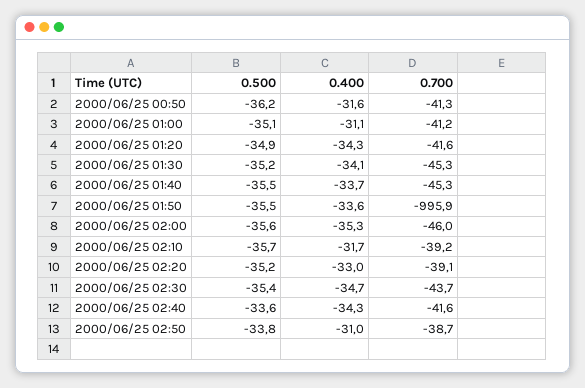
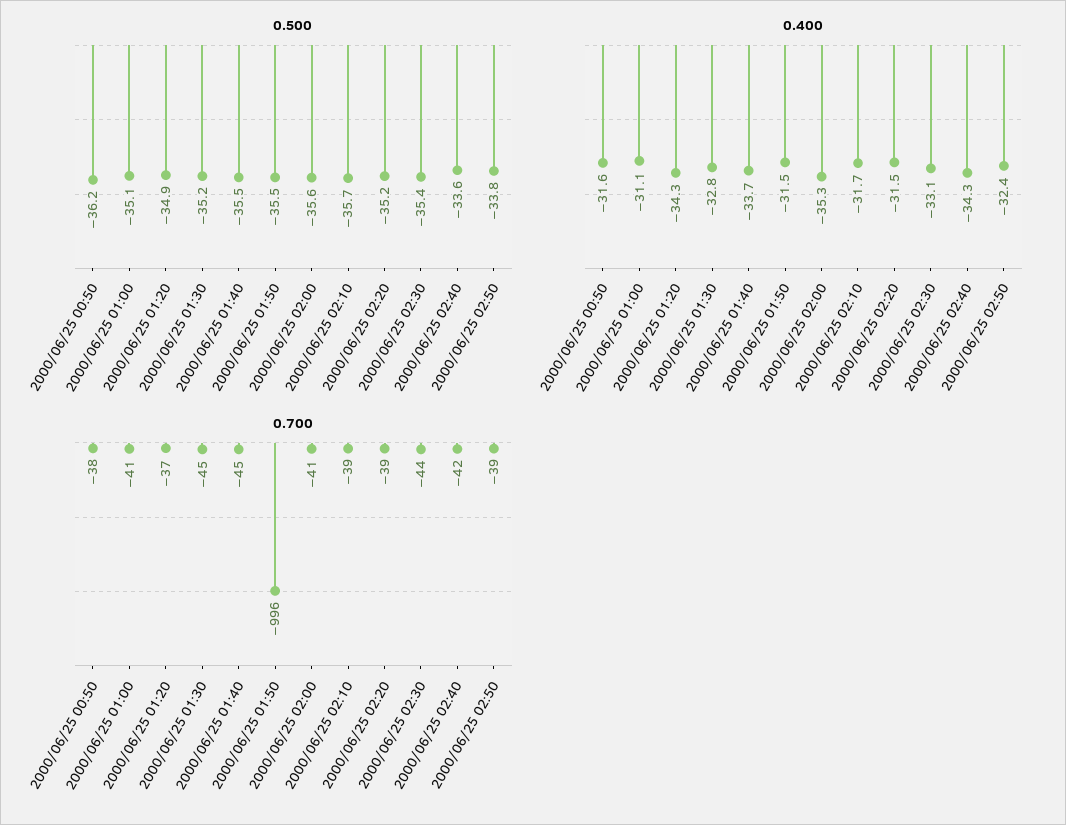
0.700, 2000/06/25 00:50: -41.3 -> -38
0.700, 2000/06/25 01:20: -41.6 -> -37
0.400, 2000/06/25 01:30: -34.1 -> -32.8
0.400, 2000/06/25 01:50: -33.6 -> -31.5
0.700, 2000/06/25 02:00: -46 -> -41
0.400, 2000/06/25 02:20: -33 -> -31.5
0.400, 2000/06/25 02:30: -34.7 -> -33.1
0.400, 2000/06/25 02:50: -31 -> -32.4

